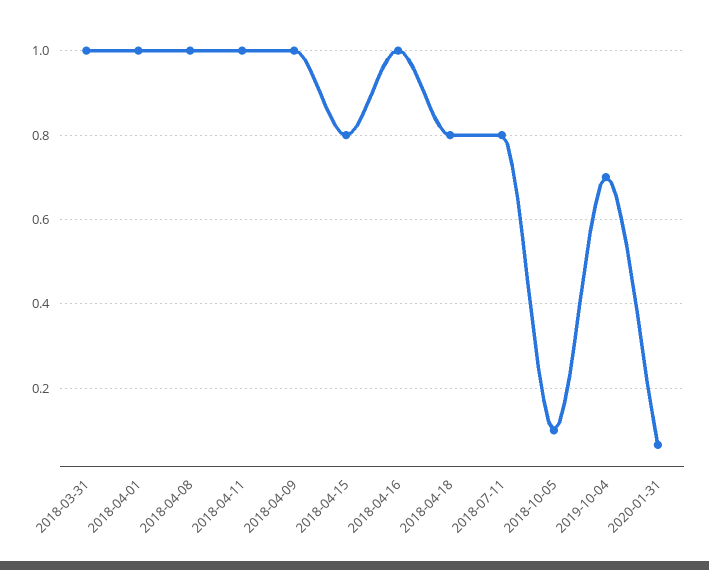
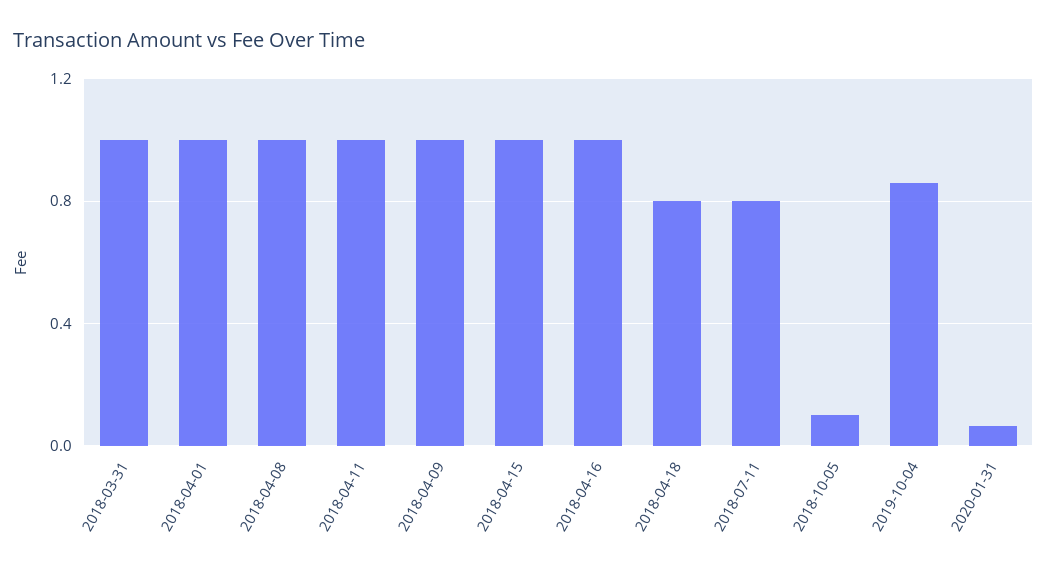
2018-04-15: 0.8 -> 1
2019-10-04: 0.7 -> 0.85

